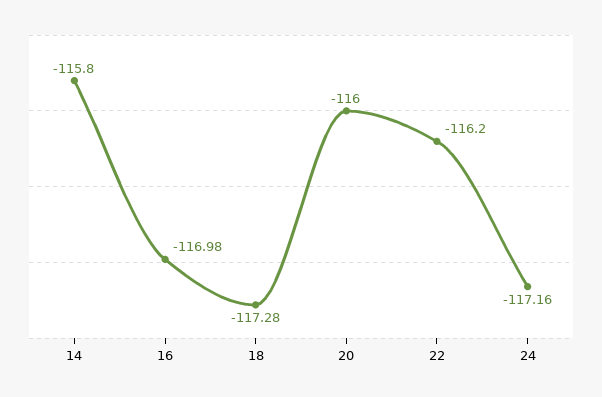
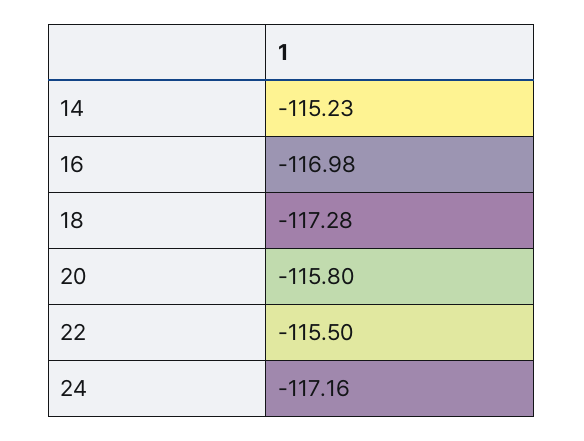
14: -115.8 -> -115.23
20: -116 -> -115.8
22: -116.2 -> -115.5

